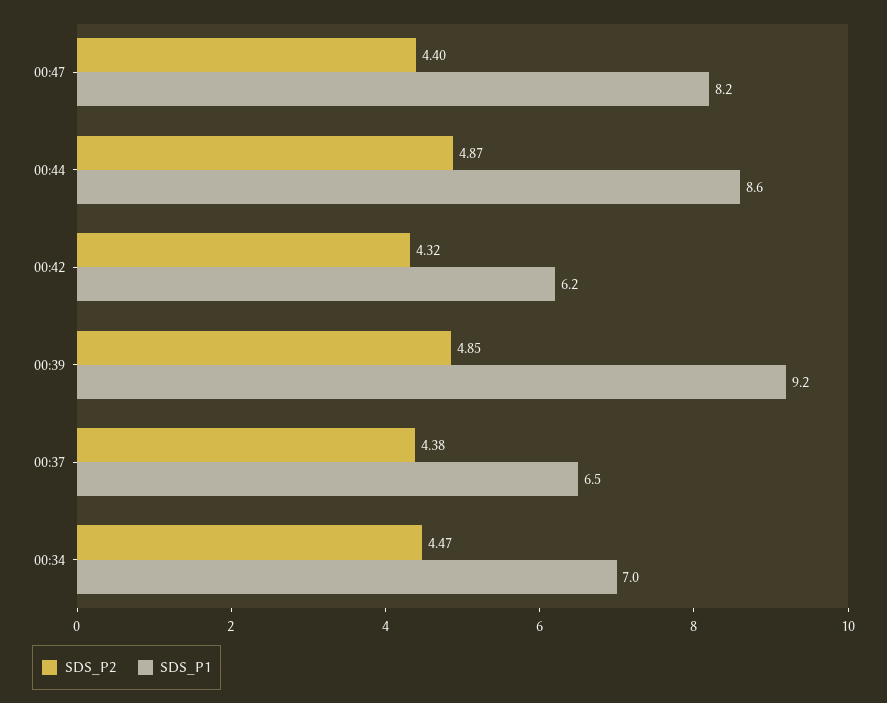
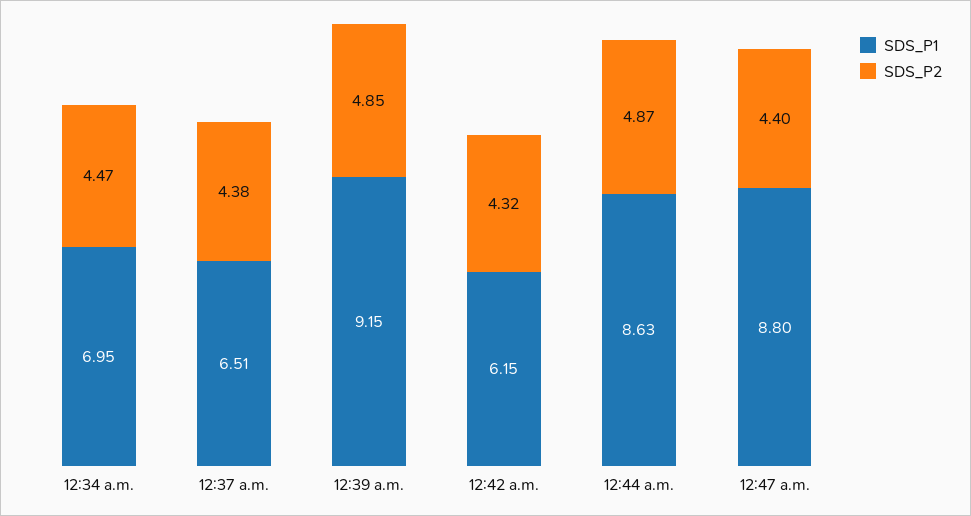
SDS_P1, 00:47: 8.2 -> 8.8

